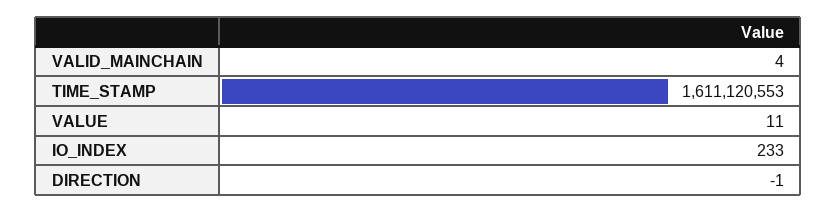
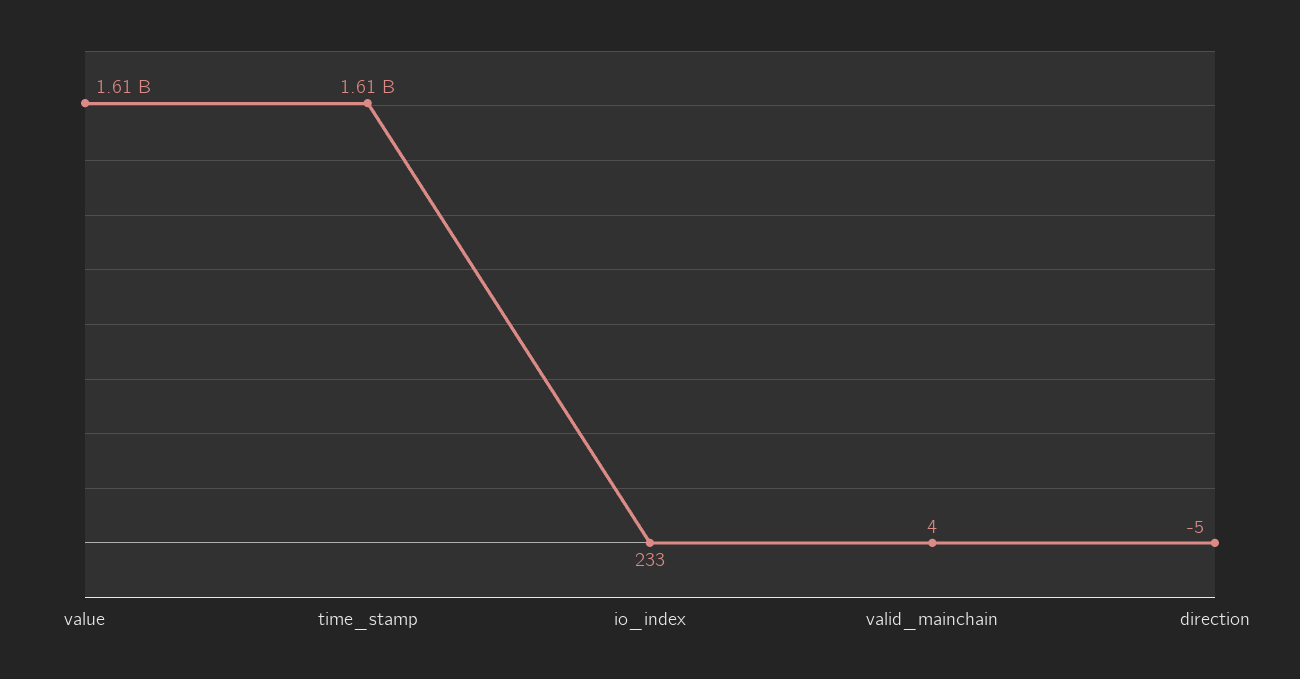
VALUE: 11 -> 1610000000
DIRECTION: -1 -> -5

